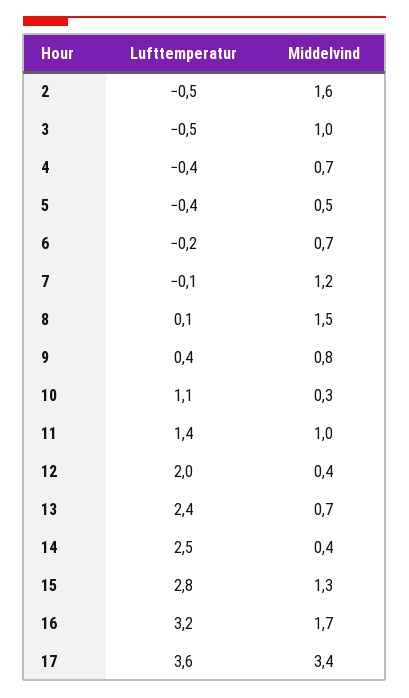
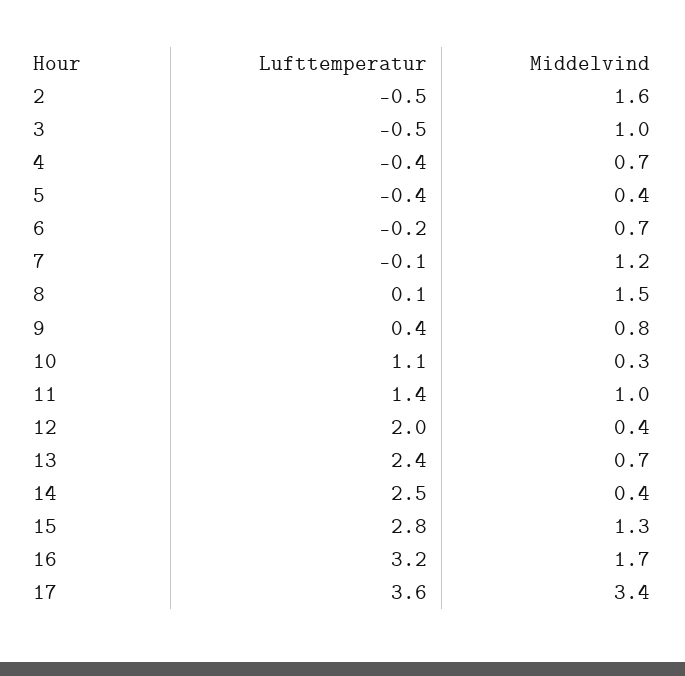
Middelvind, 5: 0.5 -> 0.4

